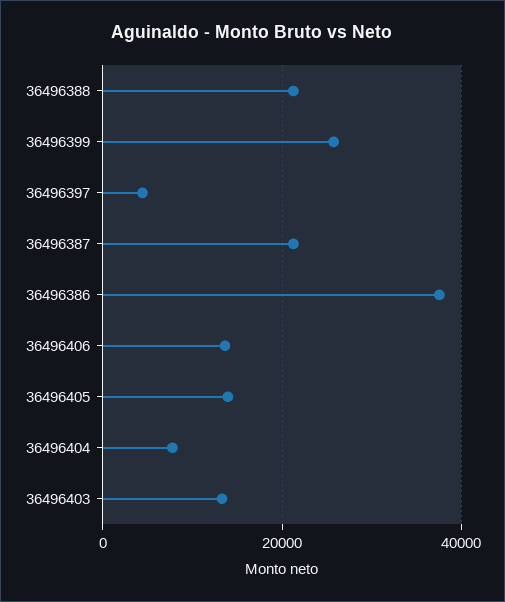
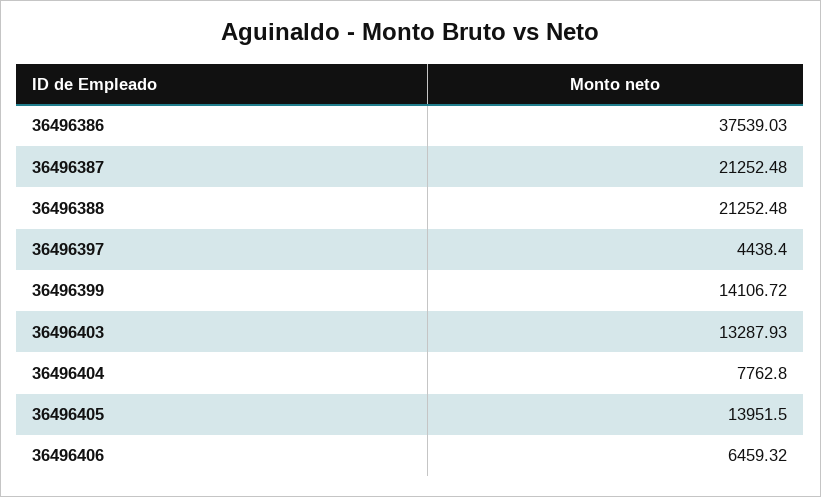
36496399: 26000 -> 14106.72
36496406: 14000 -> 6459.32

